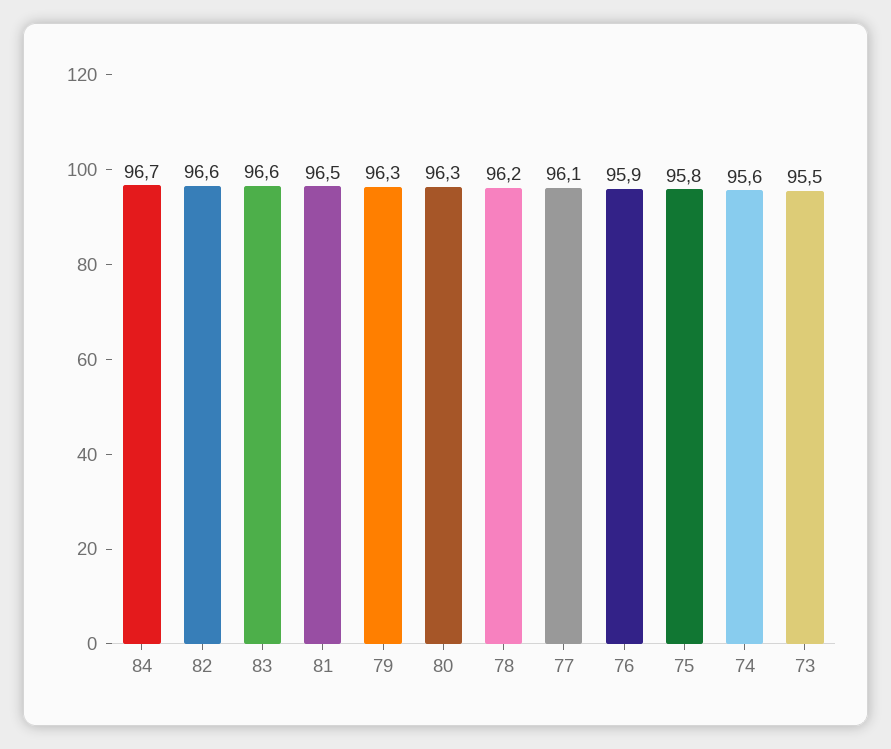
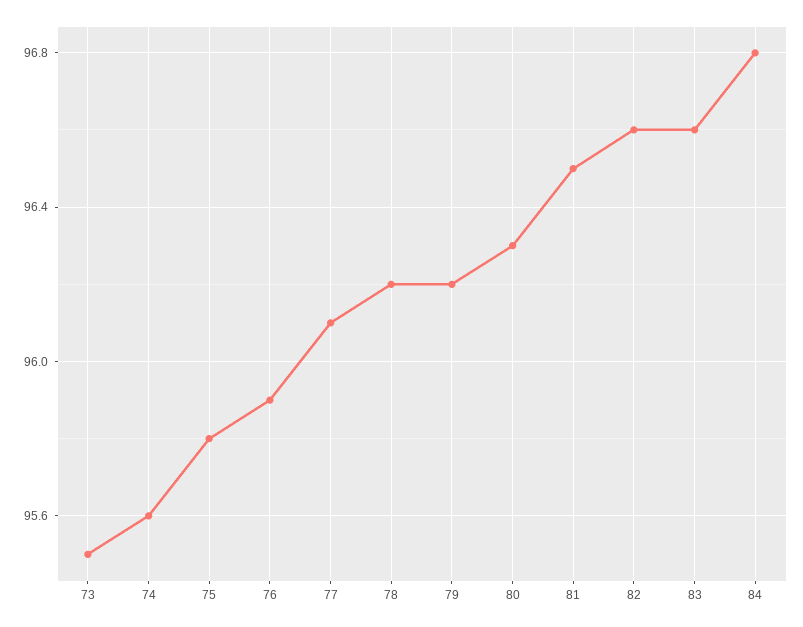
84: 96.7 -> 96.8
79: 96.3 -> 96.2

